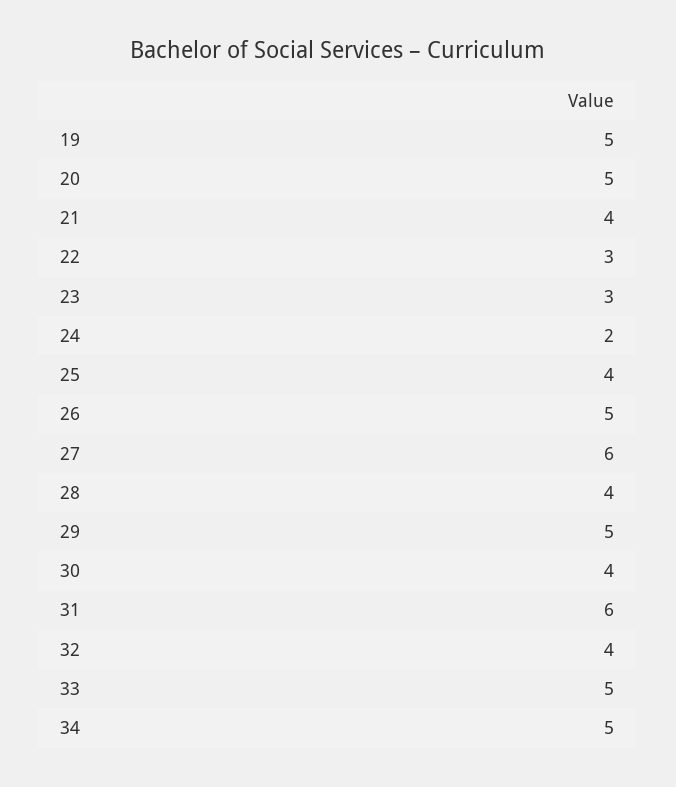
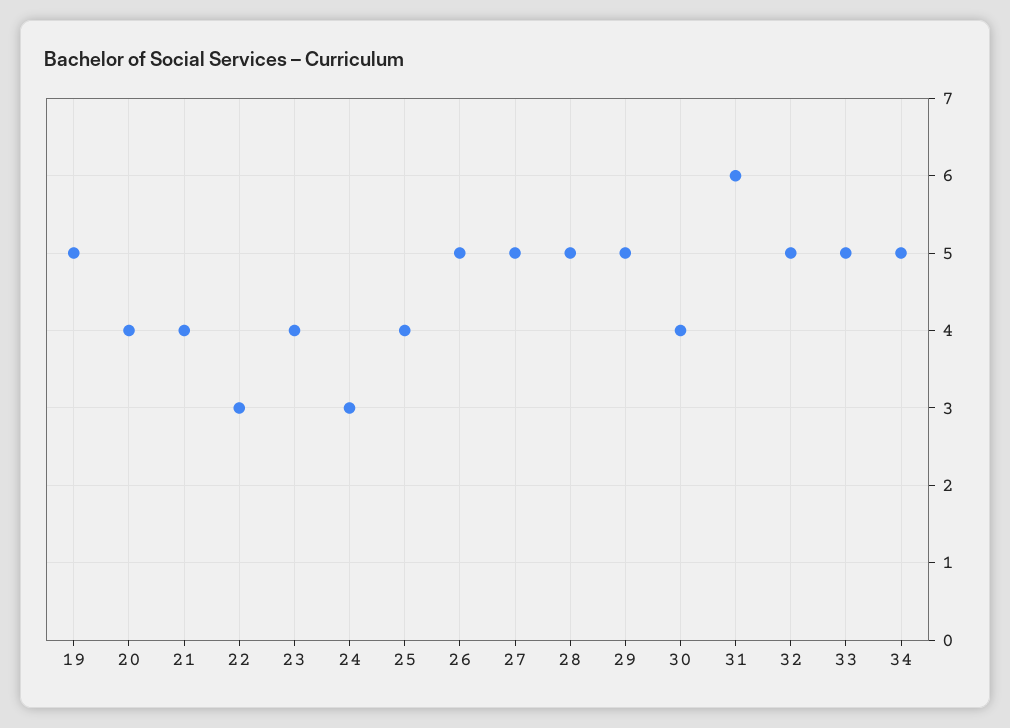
20: 5 -> 4
23: 3 -> 4
24: 2 -> 3
27: 6 -> 5
28: 4 -> 5
32: 4 -> 5

